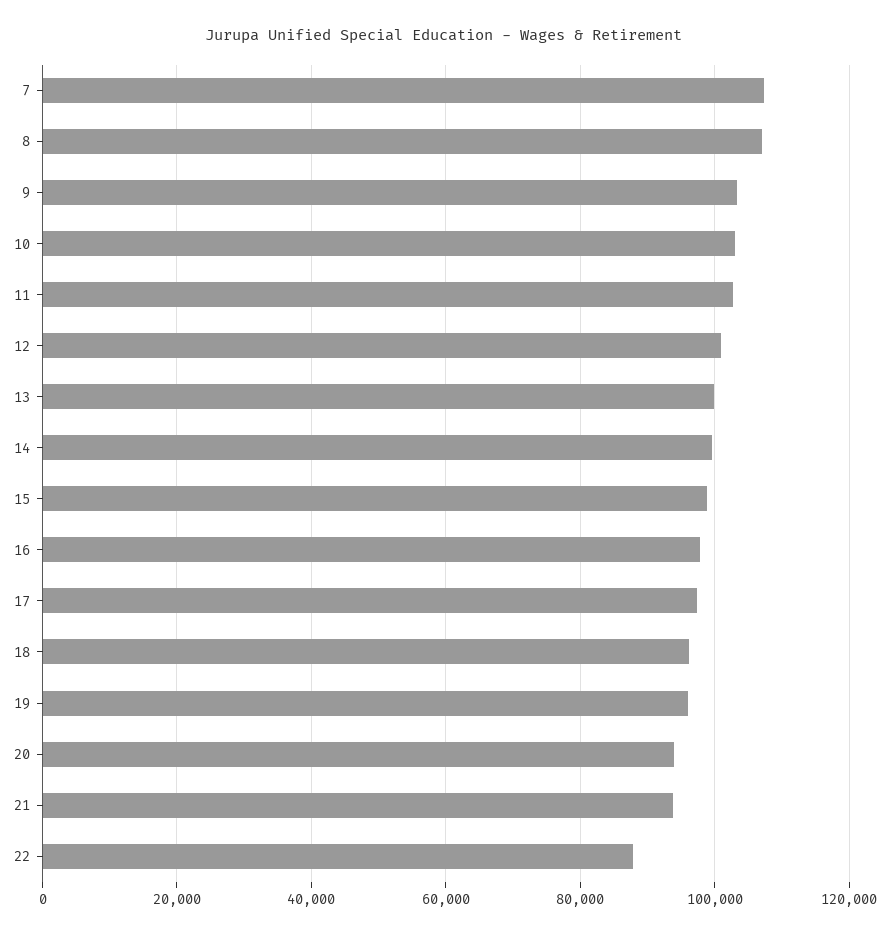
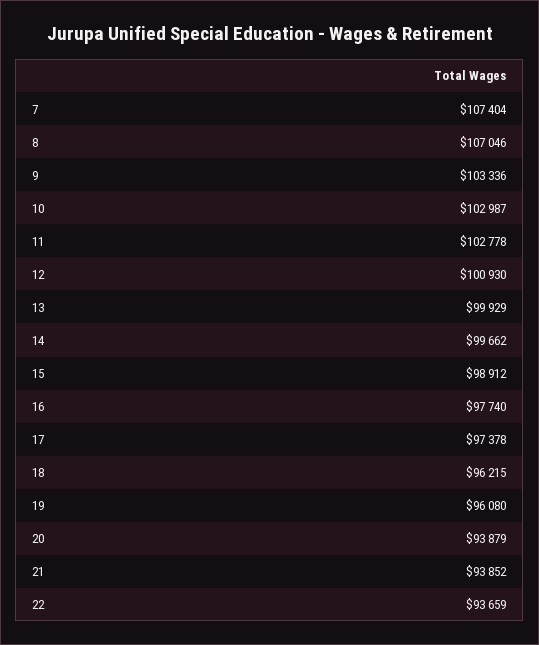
22: 88000 -> 93659

